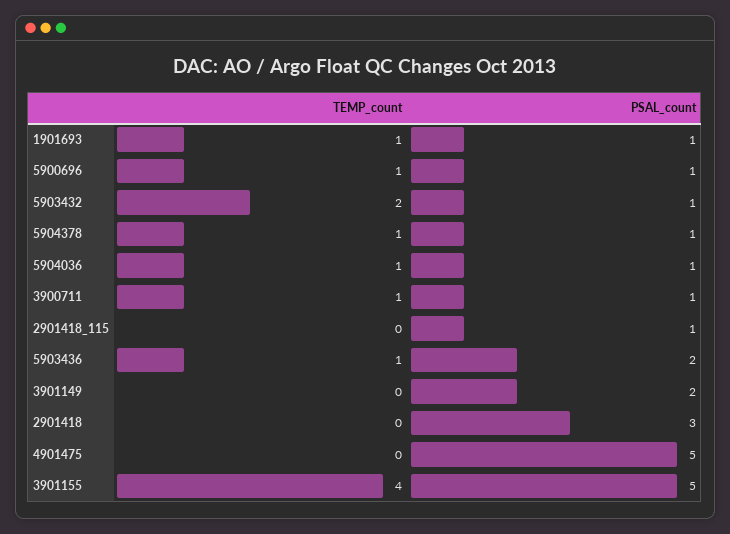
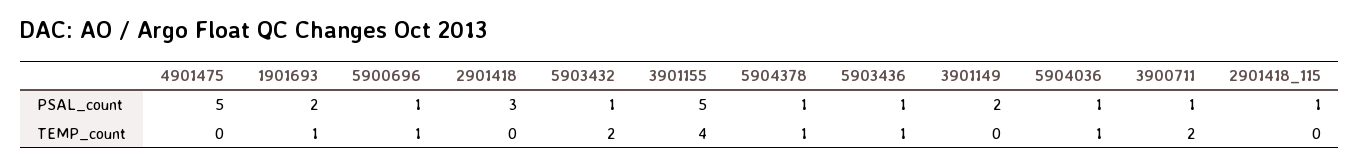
PSAL_count, 1901693: 1 -> 2
TEMP_count, 3900711: 1 -> 2
PSAL_count, 5903436: 2 -> 1

